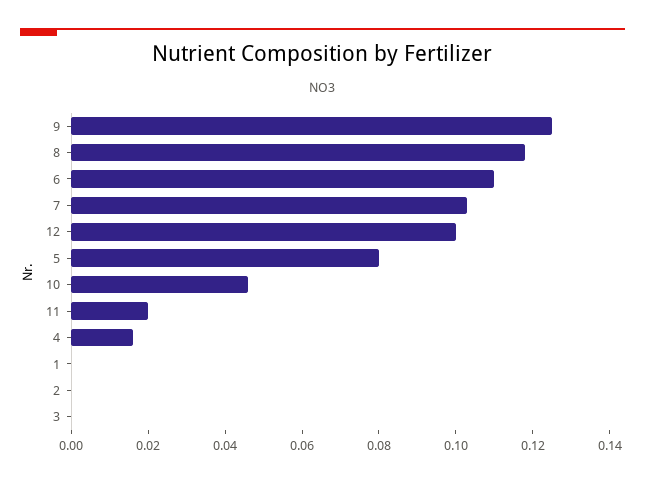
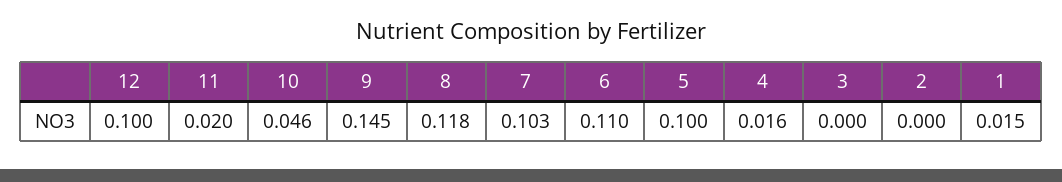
9: 0.125 -> 0.145
5: 0.08 -> 0.1
1: 0 -> 0.015

